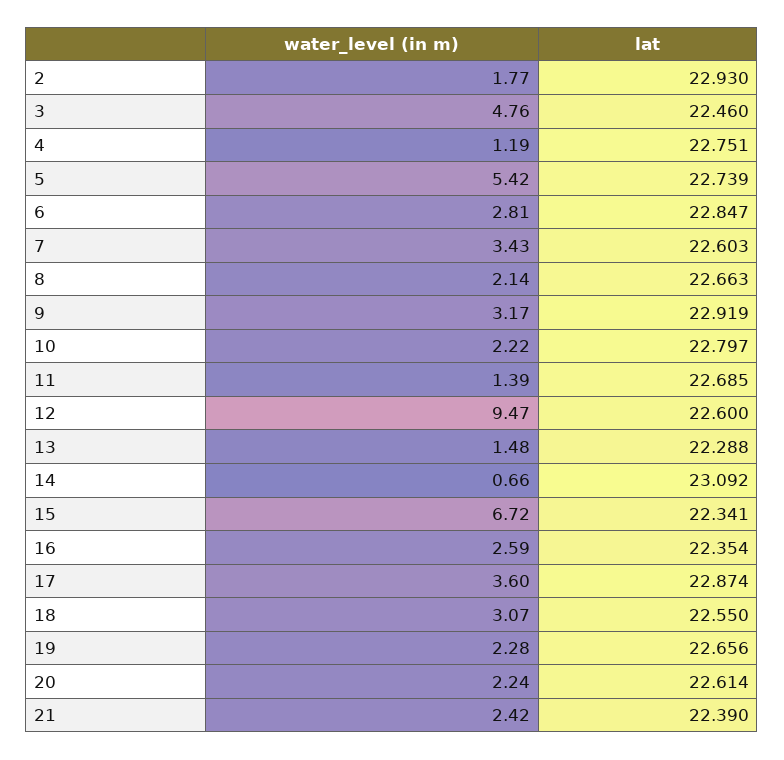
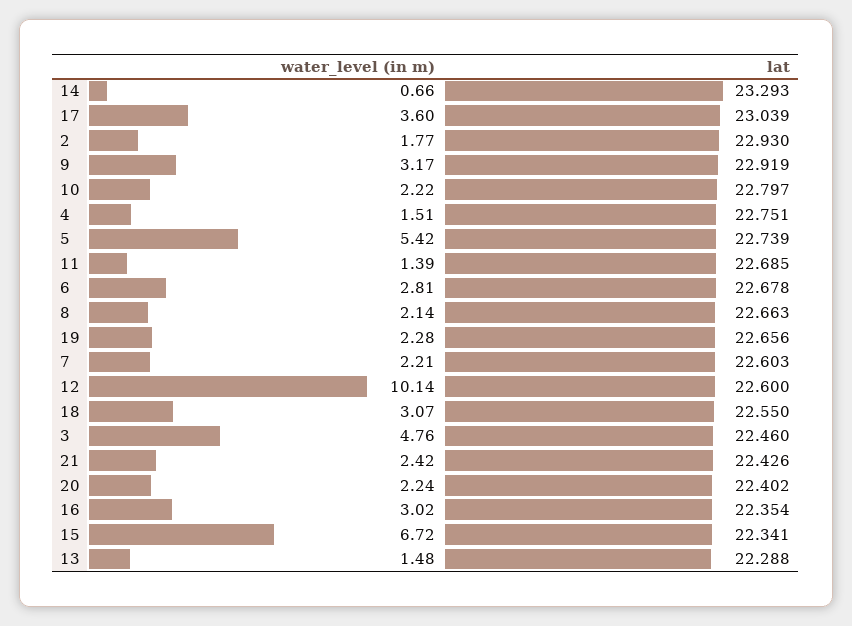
water_level (in m), 4: 1.19 -> 1.51
lat, 6: 22.847 -> 22.678
water_level (in m), 7: 3.43 -> 2.21
water_level (in m), 12: 9.47 -> 10.14
lat, 14: 23.092 -> 23.293
water_level (in m), 16: 2.59 -> 3.02
lat, 17: 22.874 -> 23.039
lat, 20: 22.614 -> 22.402
lat, 21: 22.39 -> 22.426

